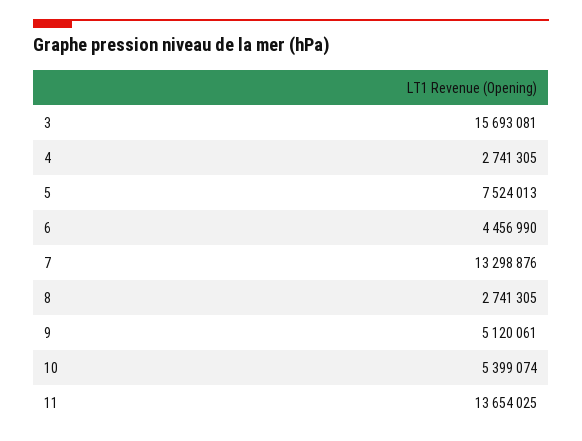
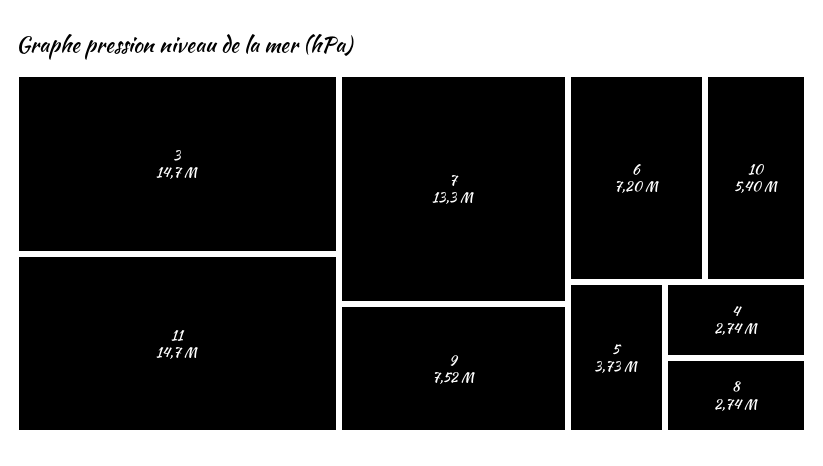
3: 15693081 -> 14700000
5: 7524013 -> 3730000
6: 4456990 -> 7200000
9: 5120061 -> 7520000
11: 13654025 -> 14700000

